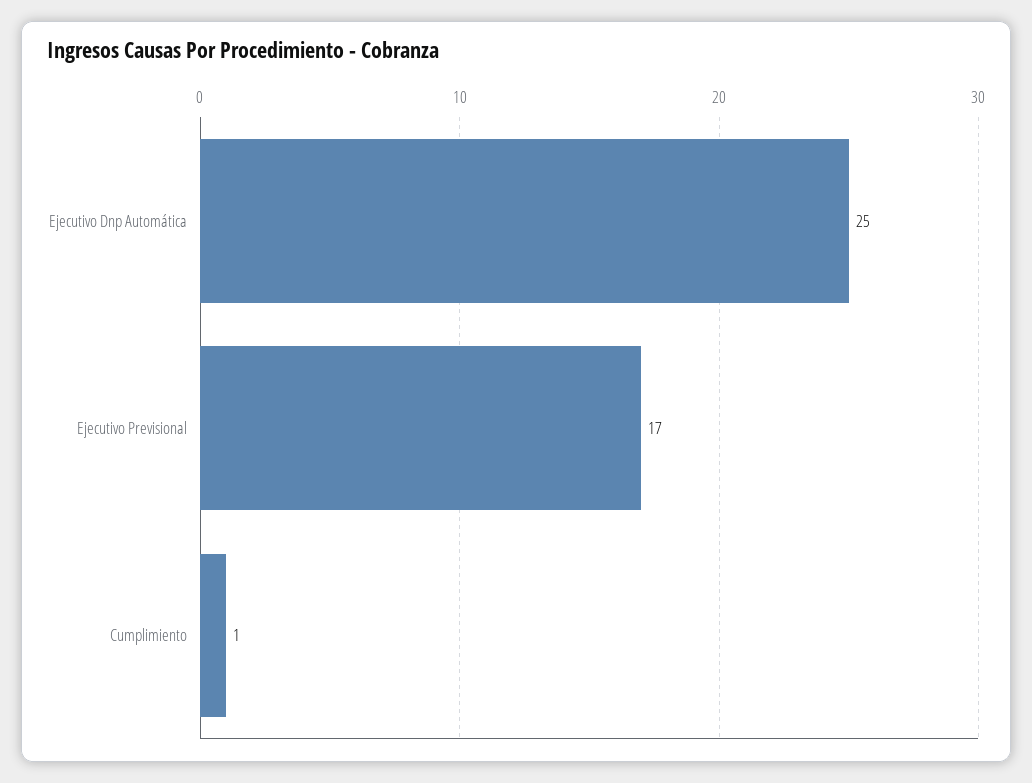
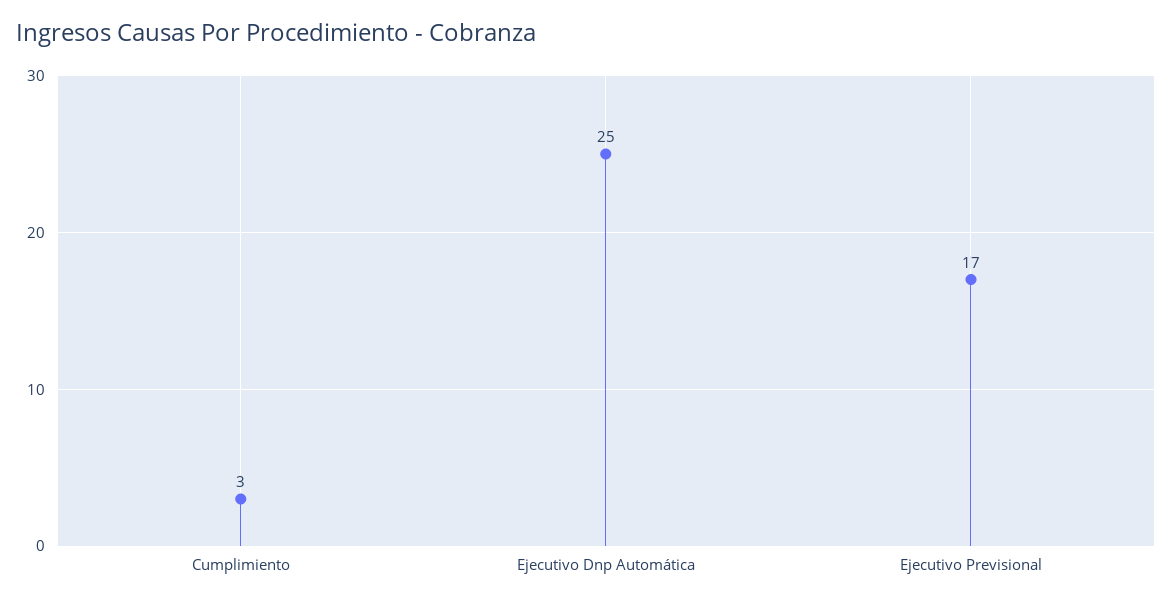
Cumplimiento: 1 -> 3

